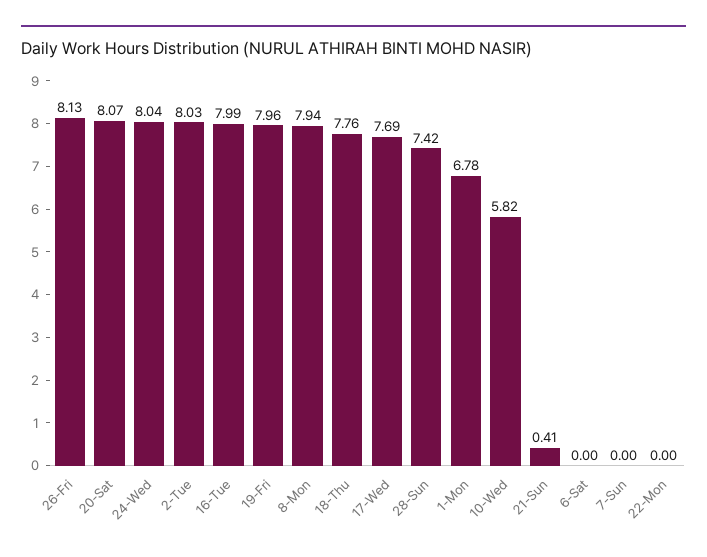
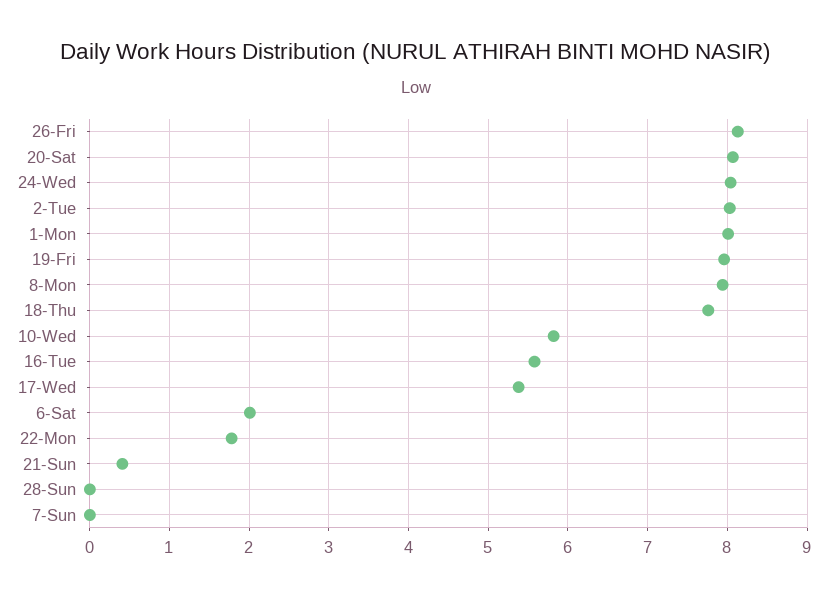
16-Tue: 7.99 -> 5.6
17-Wed: 7.69 -> 5.4
28-Sun: 7.42 -> 0
1-Mon: 6.78 -> 8
6-Sat: 0 -> 2
22-Mon: 0 -> 1.8

